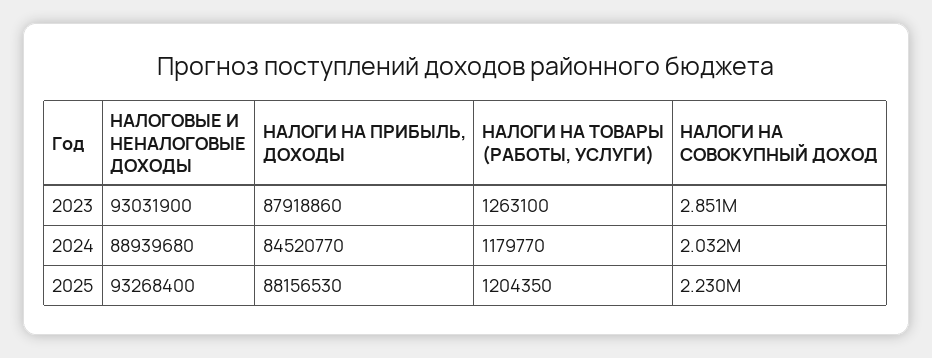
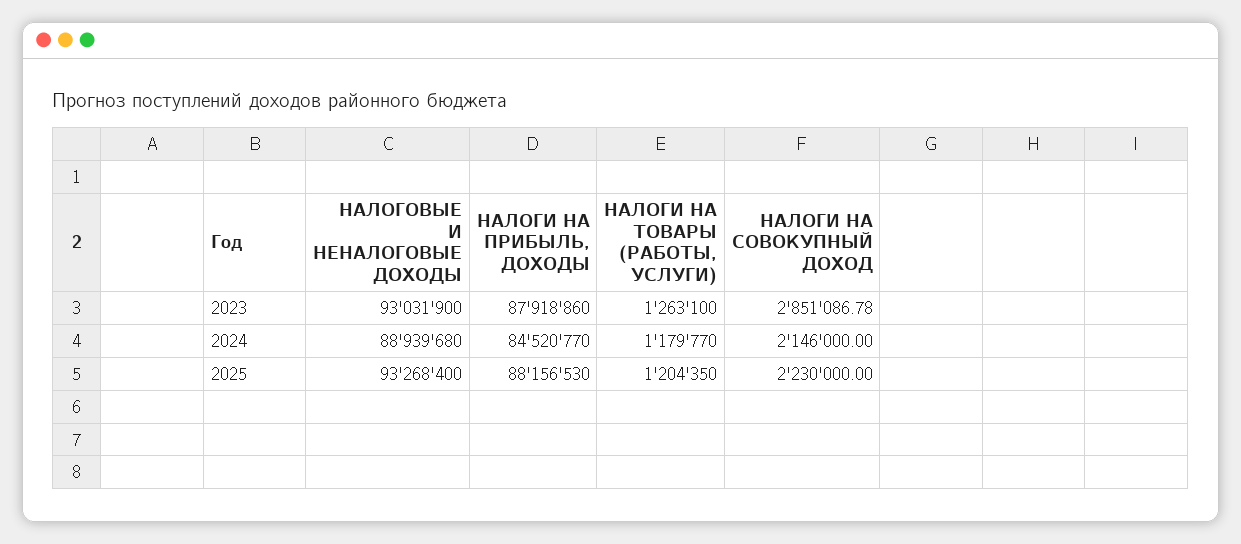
НАЛОГИ НА СОВОКУПНЫЙ ДОХОД, 2024: 2032000 -> 2146000

